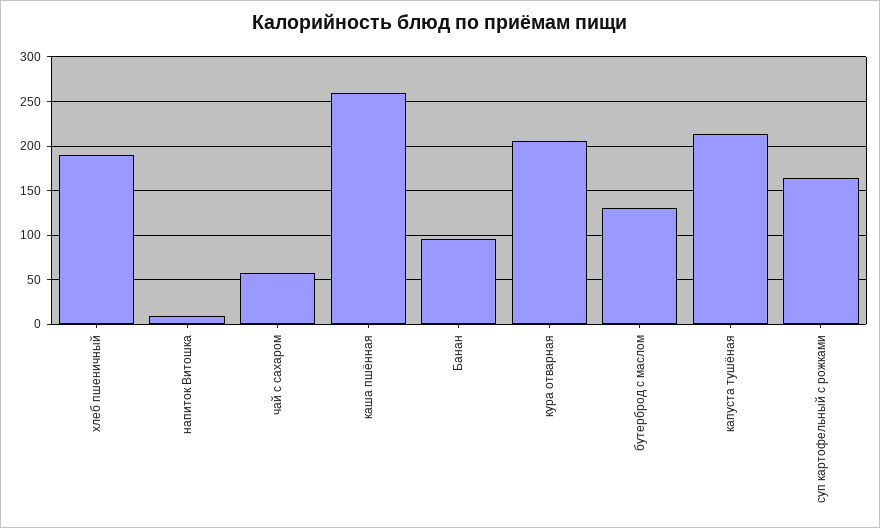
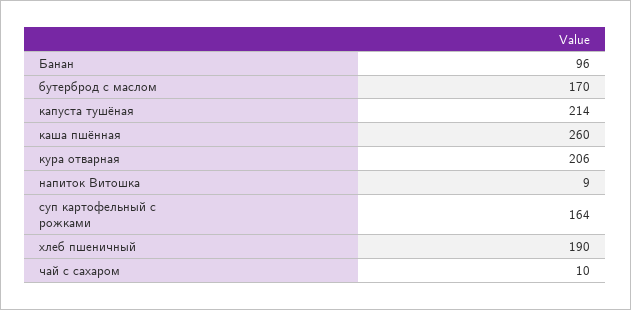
чай с сахаром: 60 -> 10
бутерброд с маслом: 130 -> 170

